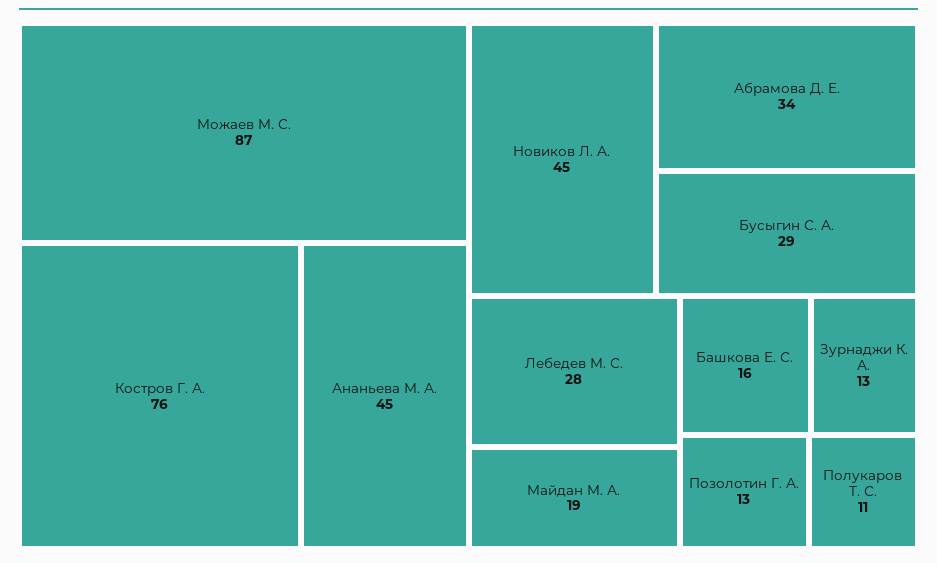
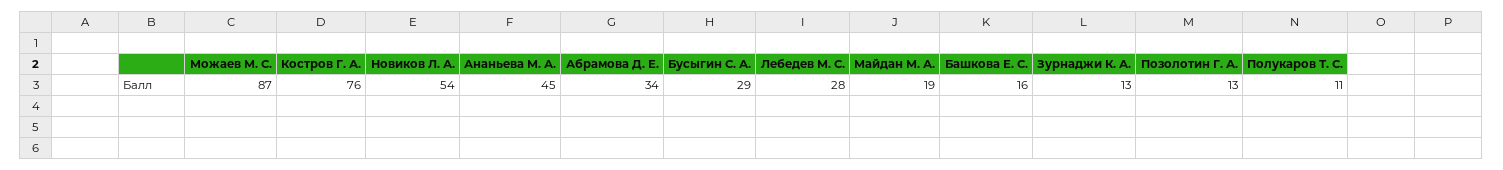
Новиков Л. А.: 45 -> 54

